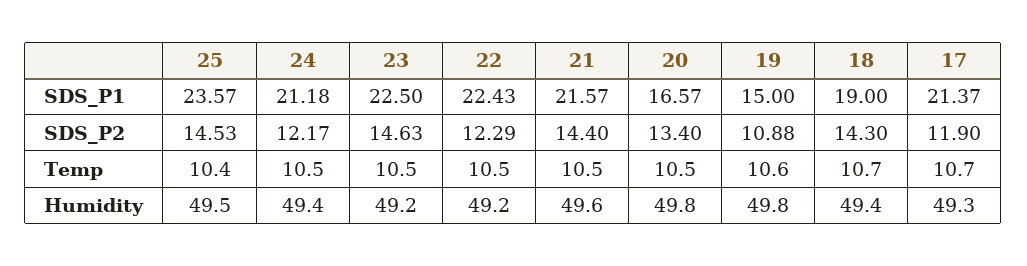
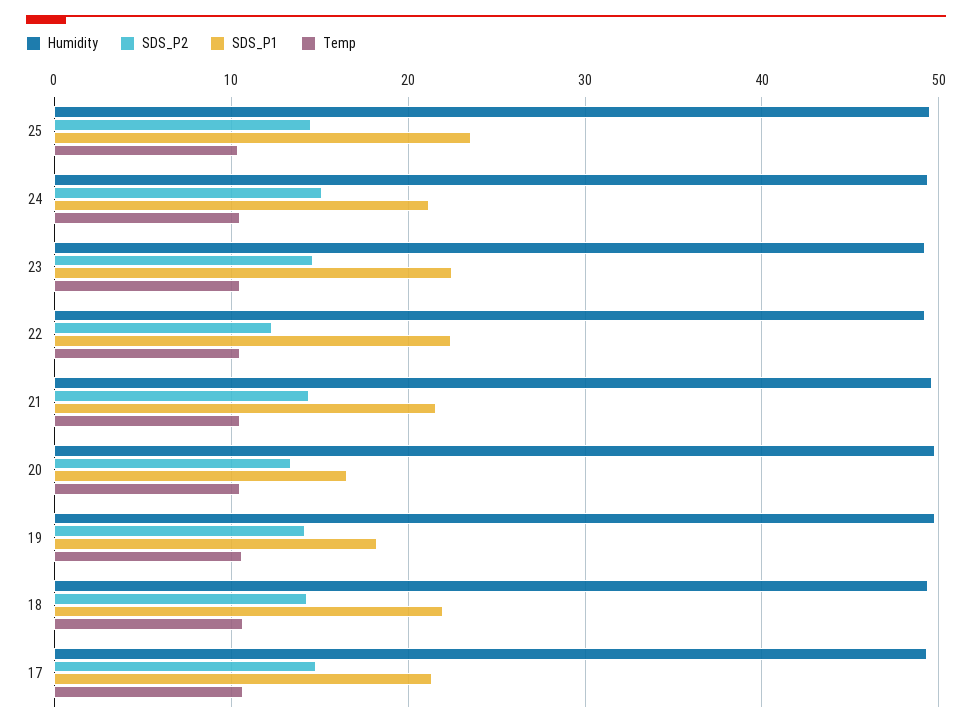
SDS_P1, 19: 15 -> 18
SDS_P1, 18: 19 -> 22
SDS_P2, 24: 12.17 -> 15
SDS_P2, 19: 10.88 -> 14
SDS_P2, 17: 11.9 -> 15

